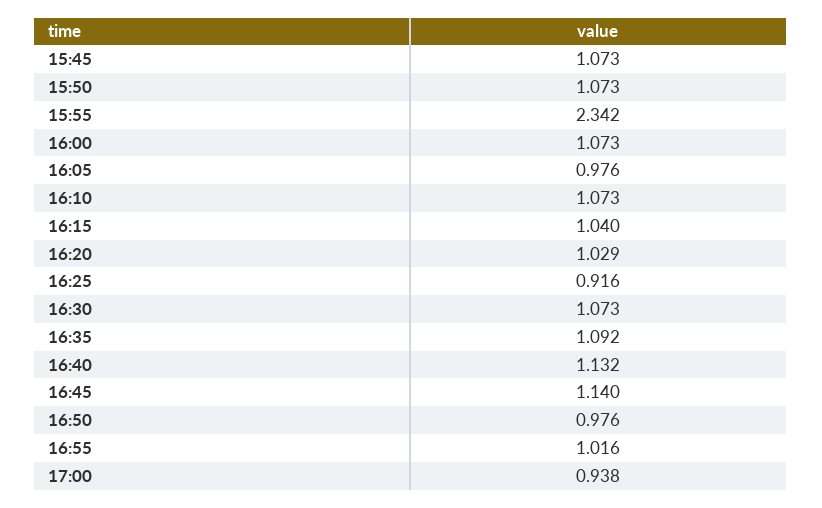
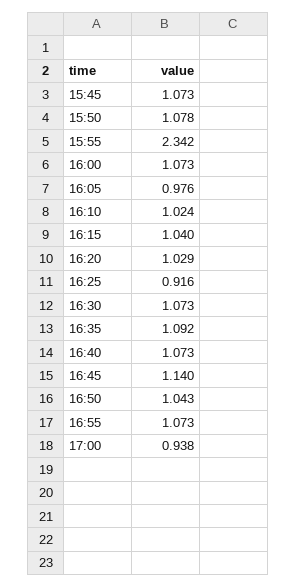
15:50: 1.073 -> 1.078
16:10: 1.073 -> 1.024
16:40: 1.132 -> 1.073
16:50: 0.976 -> 1.043
16:55: 1.016 -> 1.073

